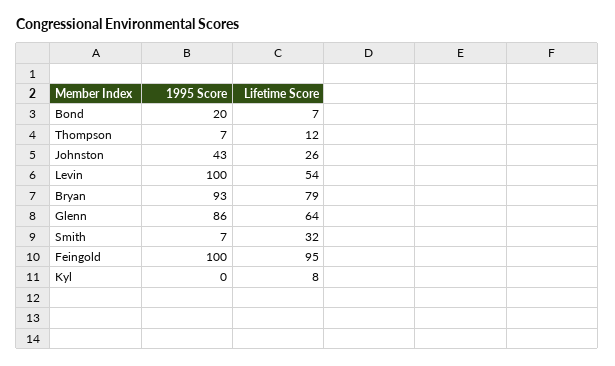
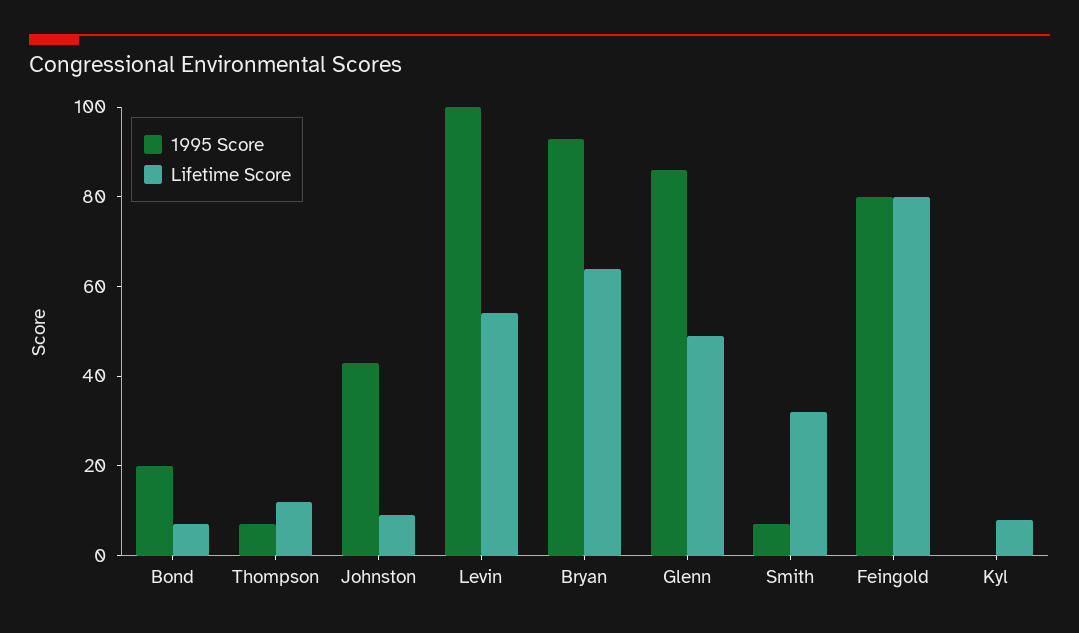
Lifetime Score, Johnston: 26 -> 10
Lifetime Score, Bryan: 79 -> 65
Lifetime Score, Glenn: 64 -> 50
1995 Score, Feingold: 100 -> 80
Lifetime Score, Feingold: 95 -> 80

